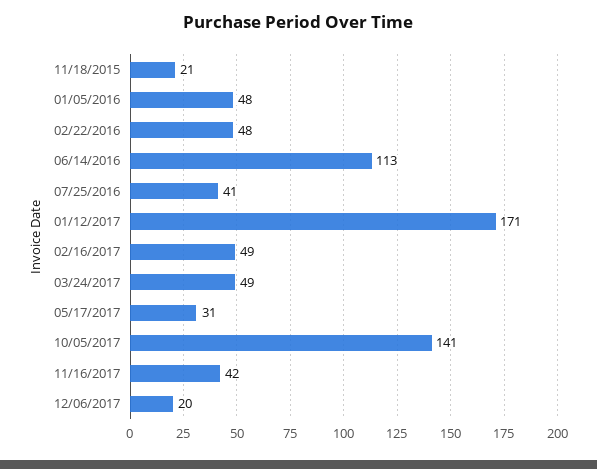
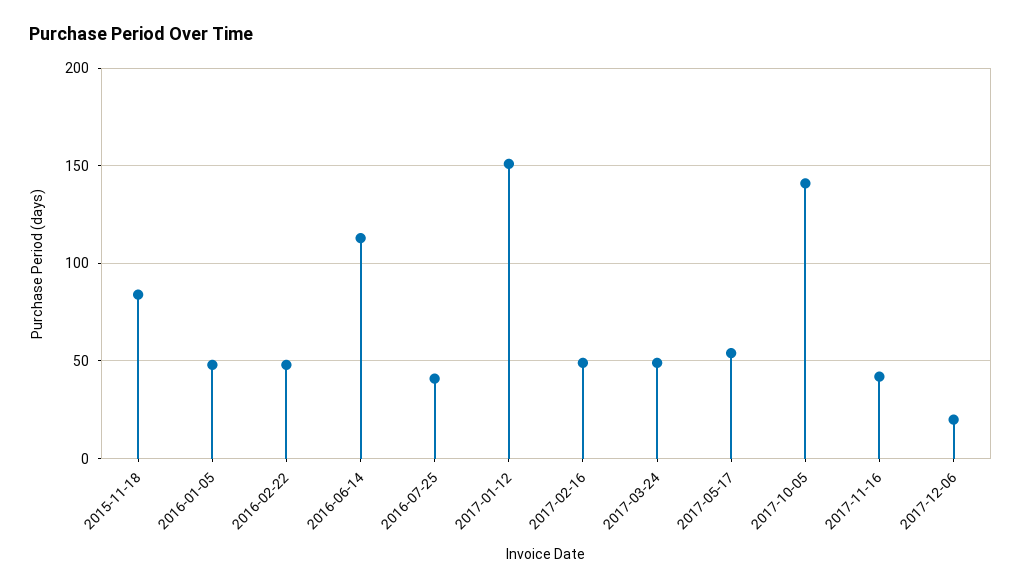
11/18/2015: 21 -> 85
01/12/2017: 171 -> 150
05/17/2017: 31 -> 55

